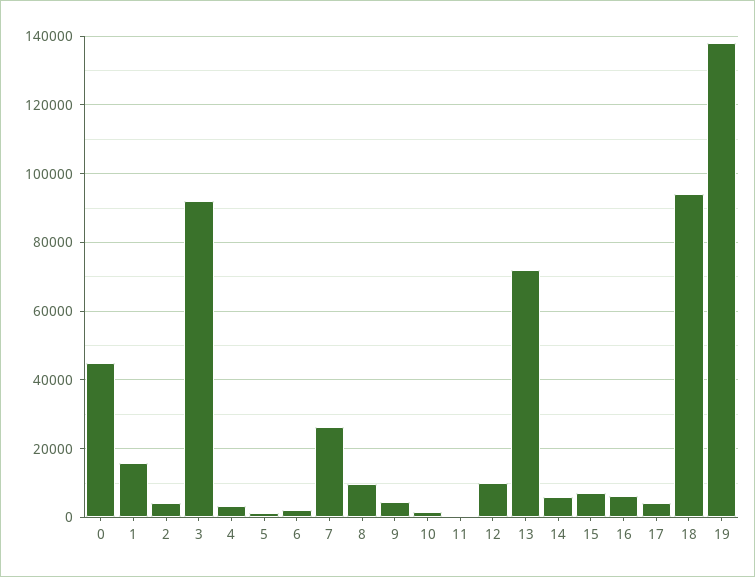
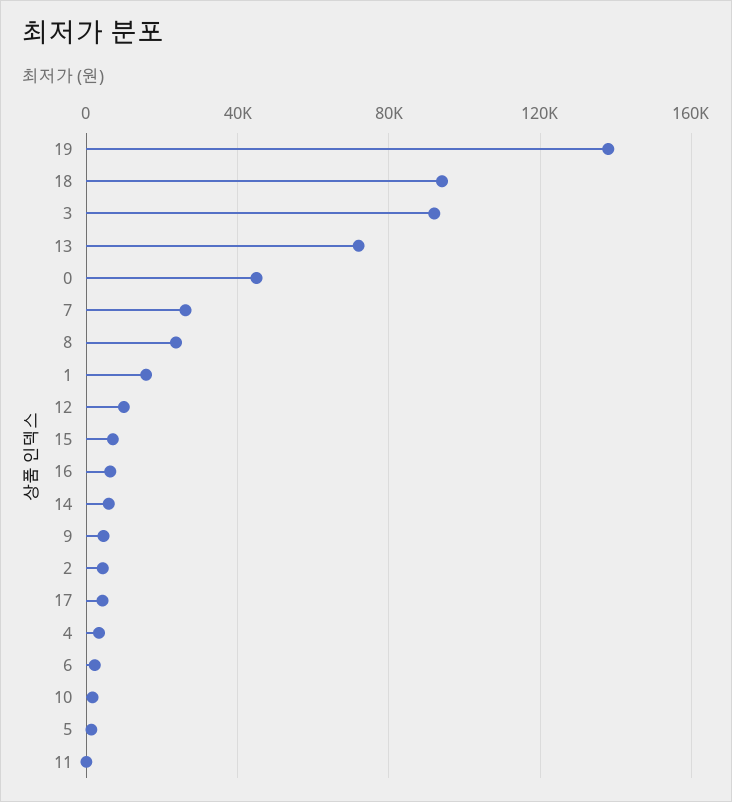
8: 10000 -> 25000

